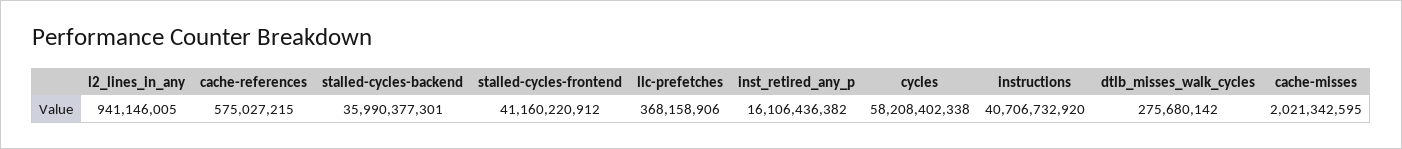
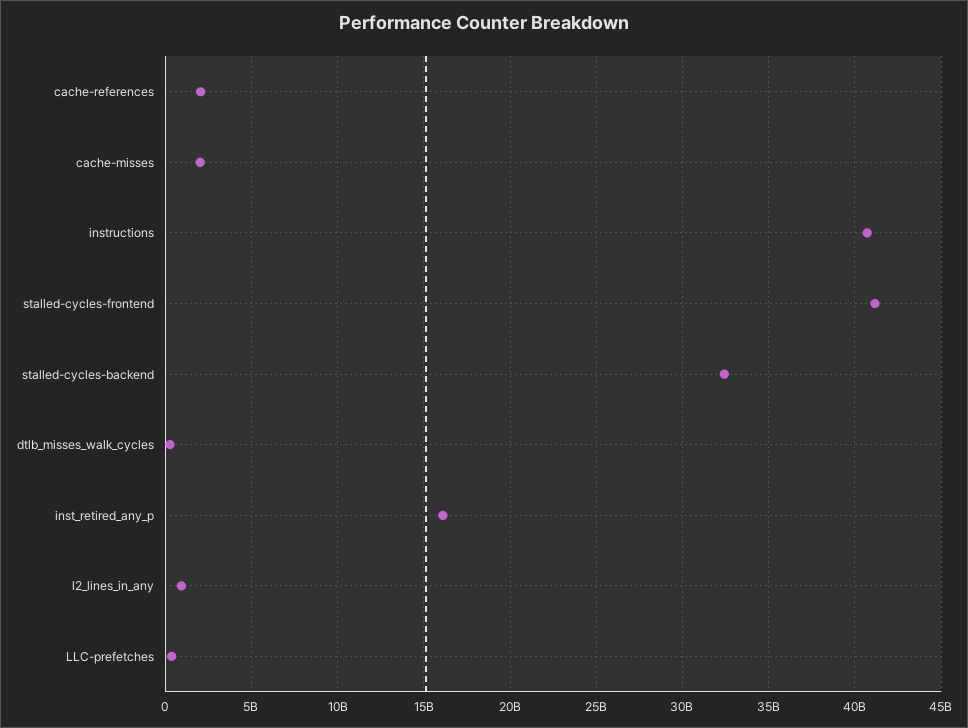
cache-references: 575027215 -> 2000000000
stalled-cycles-backend: 35990377301 -> 32500000000
cycles: 58208402338 -> none

